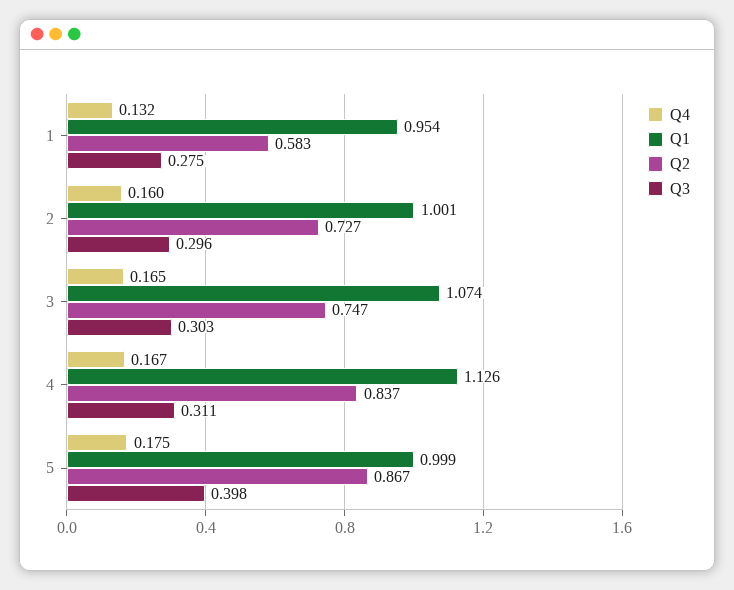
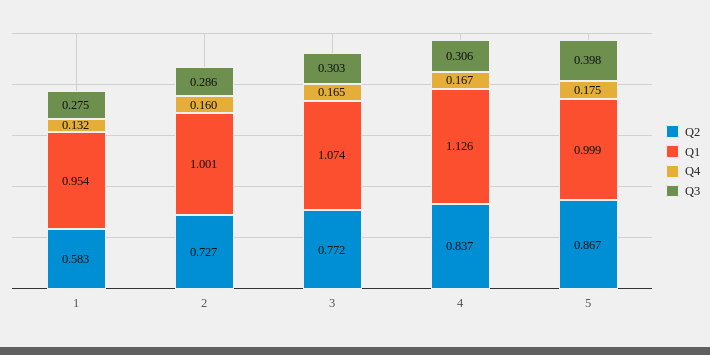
Q3, 2: 0.296 -> 0.286
Q2, 3: 0.747 -> 0.772
Q3, 4: 0.311 -> 0.306

